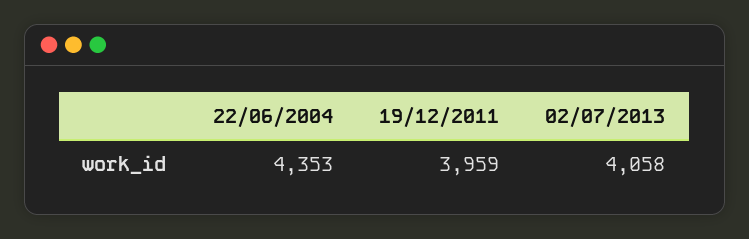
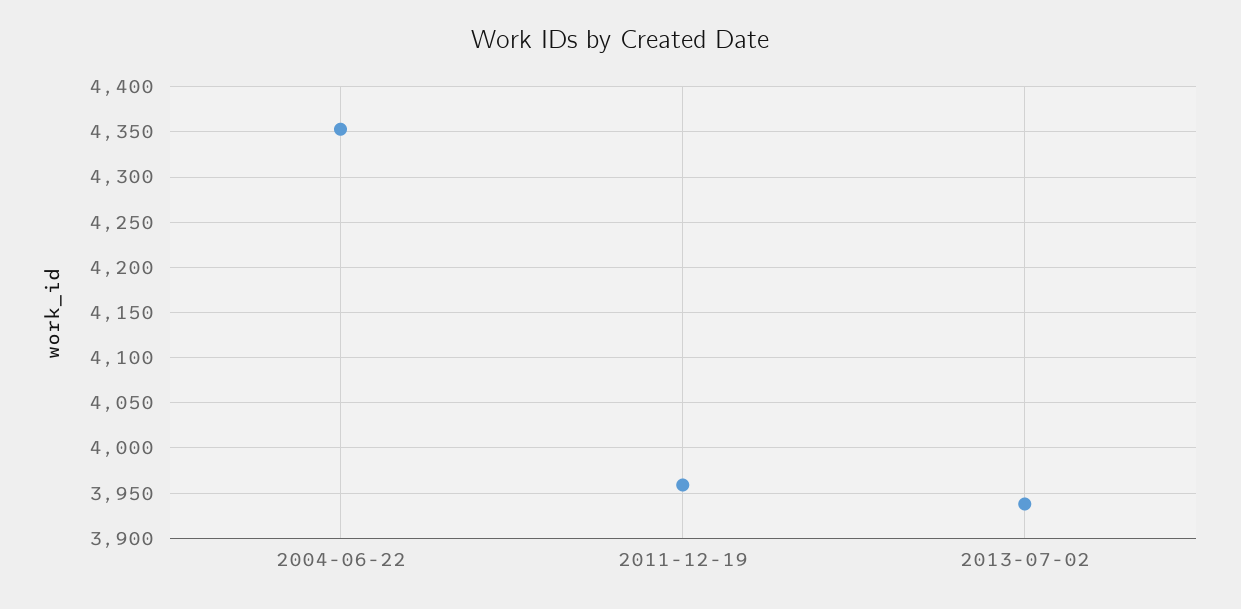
02/07/2013: 4058 -> 3940

